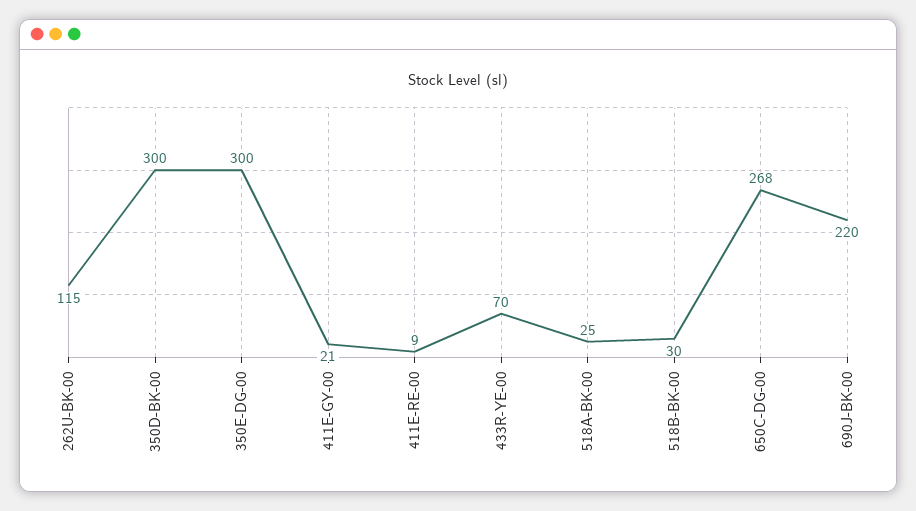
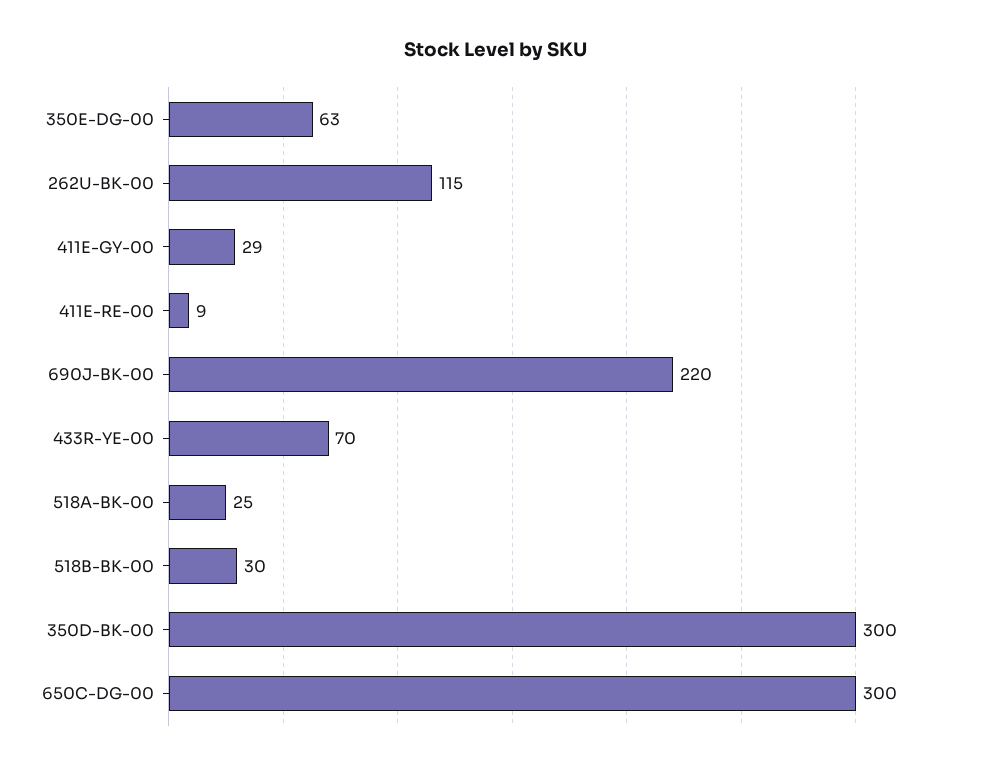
350E-DG-00: 300 -> 63
411E-GY-00: 21 -> 29
650C-DG-00: 268 -> 300

